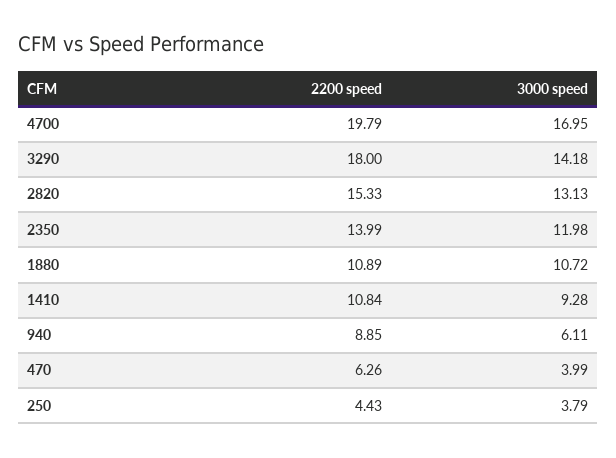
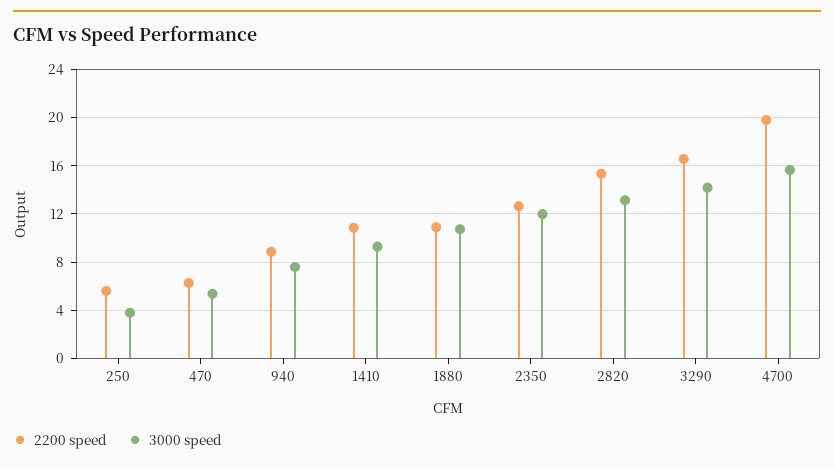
3000 speed, 4700: 16.95 -> 15.5
2200 speed, 3290: 18 -> 16.5
2200 speed, 2350: 13.99 -> 12.5
3000 speed, 940: 6.11 -> 7.5
3000 speed, 470: 3.99 -> 5.5
2200 speed, 250: 4.43 -> 5.5

